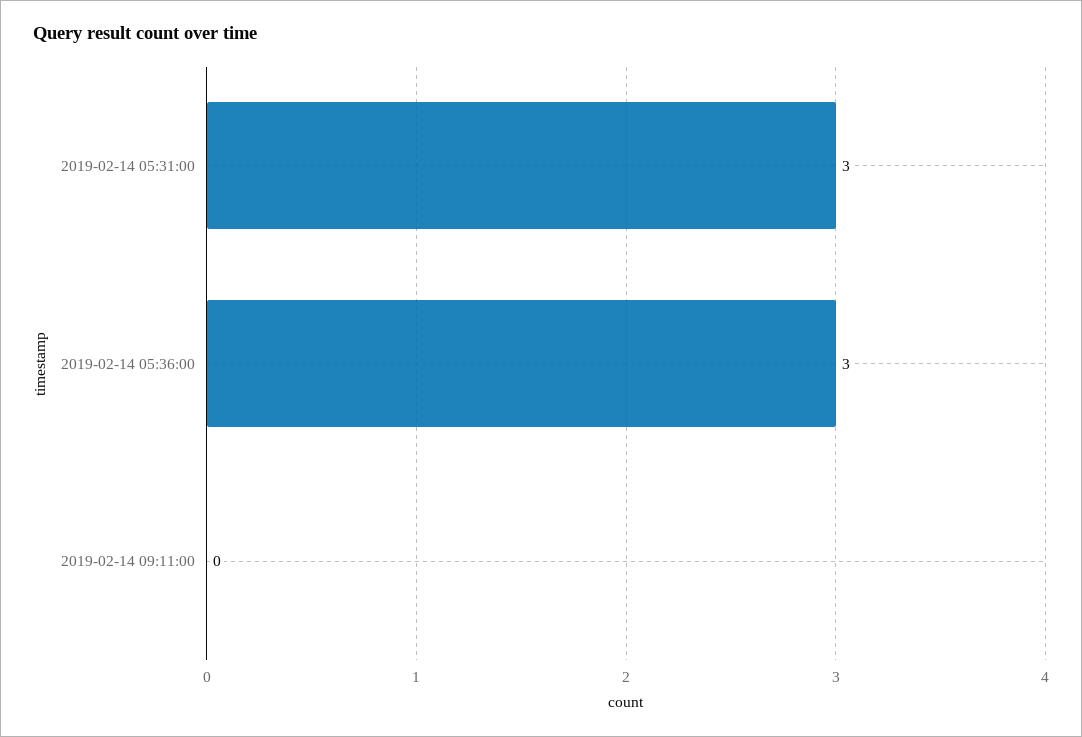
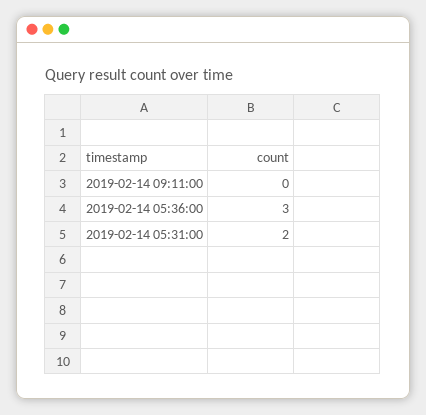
2019-02-14 05:31:00: 3 -> 2

